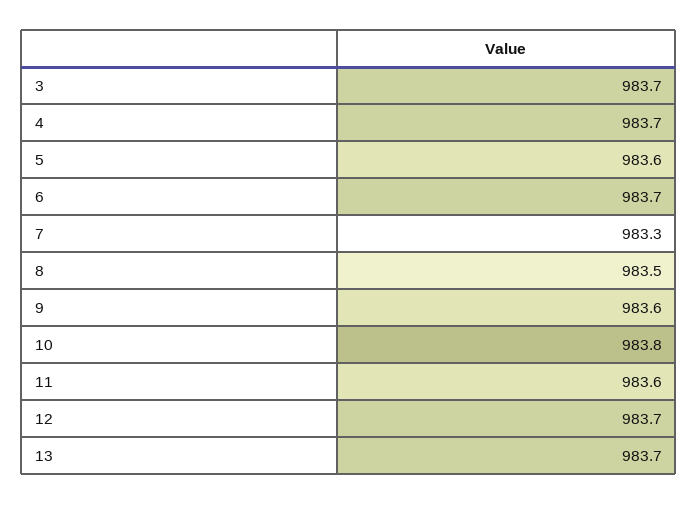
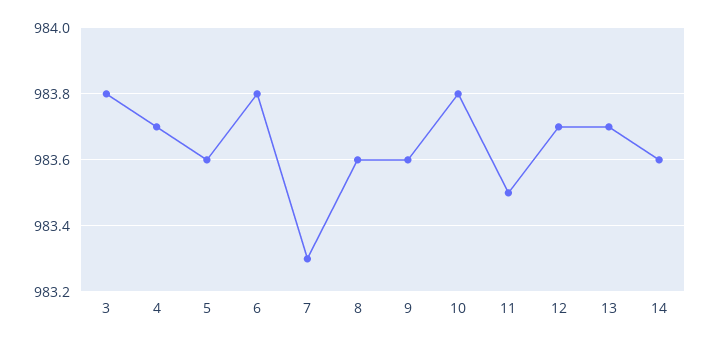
3: 983.7 -> 983.8
6: 983.7 -> 983.8
8: 983.5 -> 983.6
11: 983.6 -> 983.5
14: none -> 983.6

